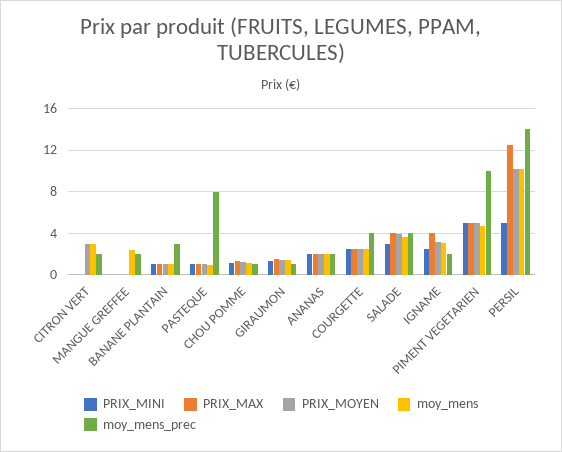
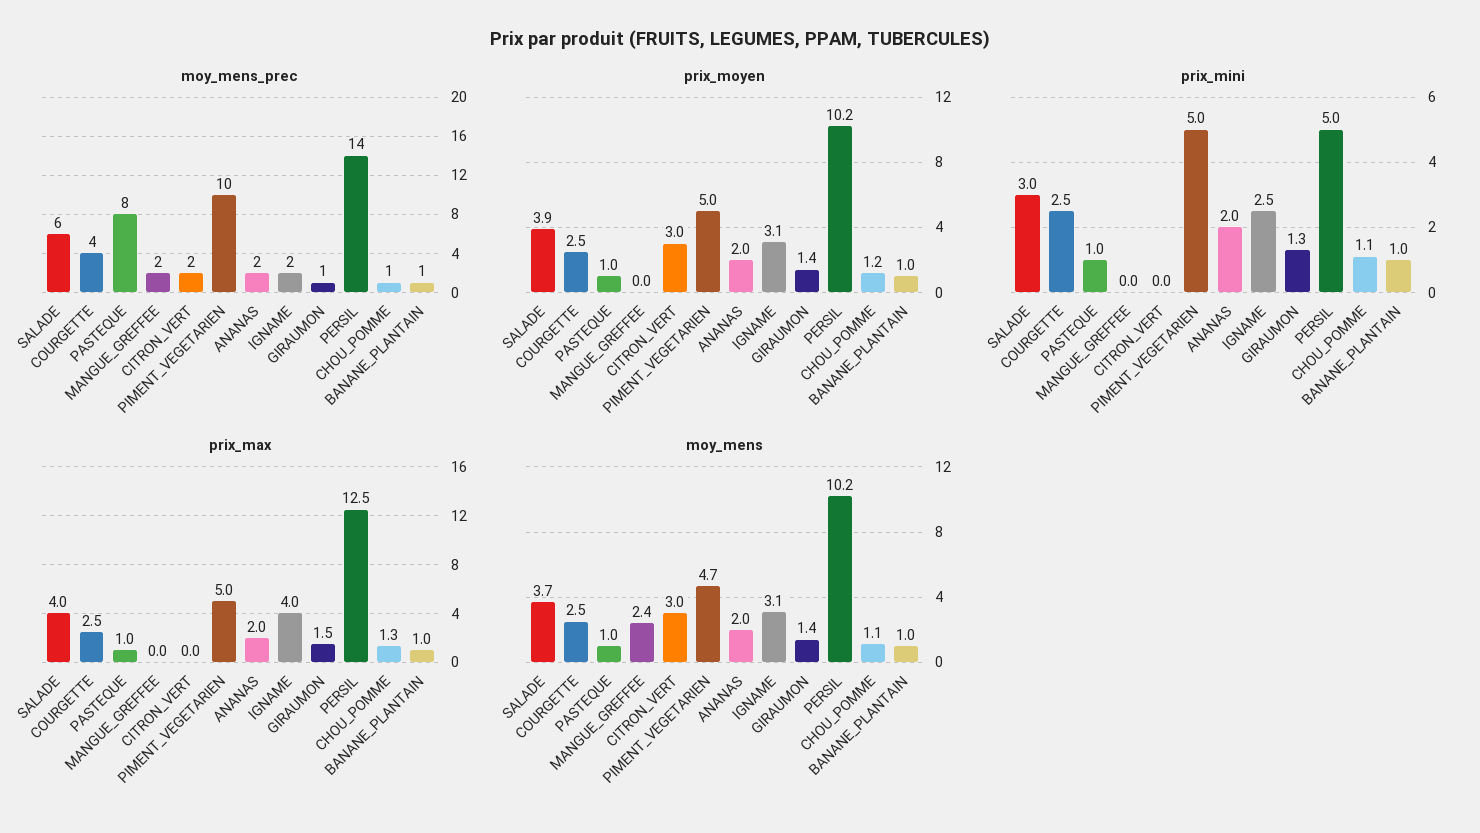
moy_mens_prec, BANANE PLANTAIN: 3 -> 1
moy_mens_prec, SALADE: 4 -> 6

